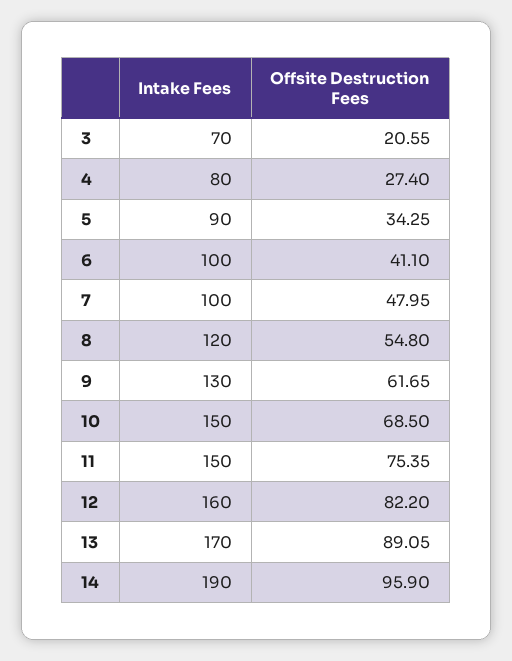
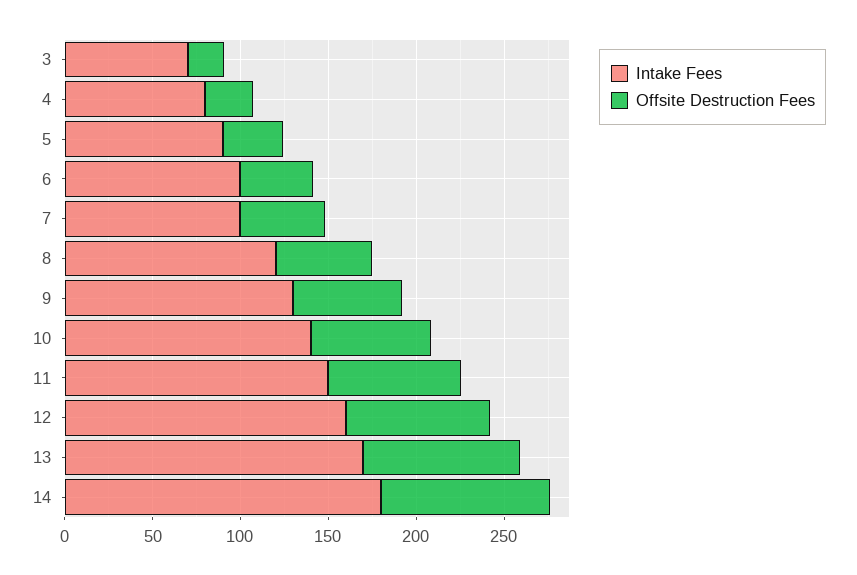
Intake Fees, 10: 150 -> 140
Intake Fees, 14: 190 -> 180

